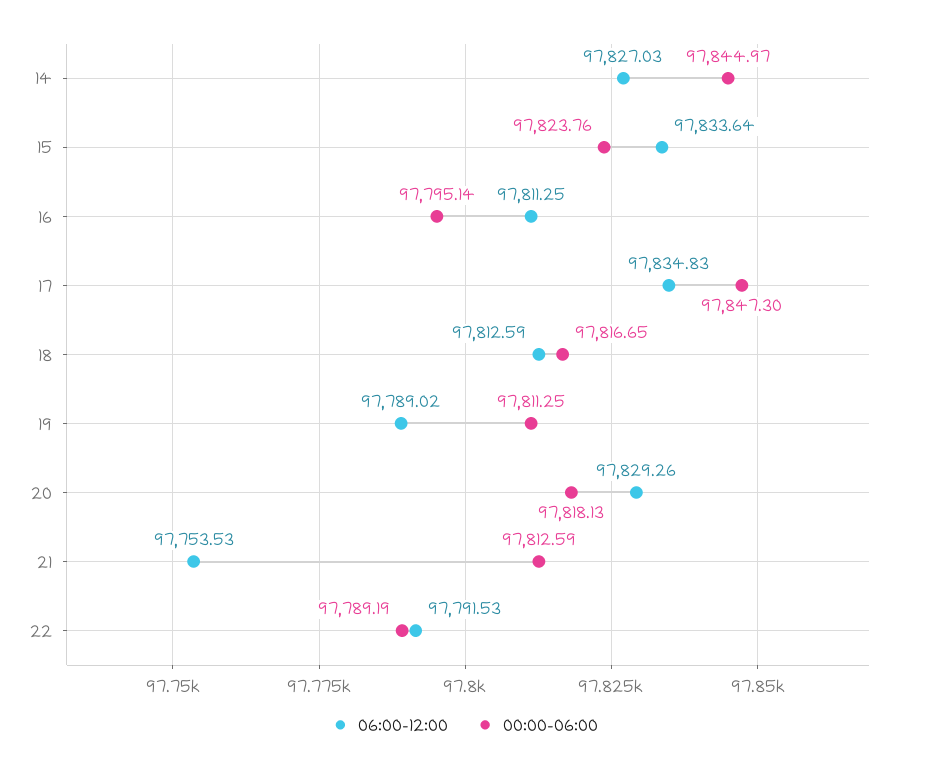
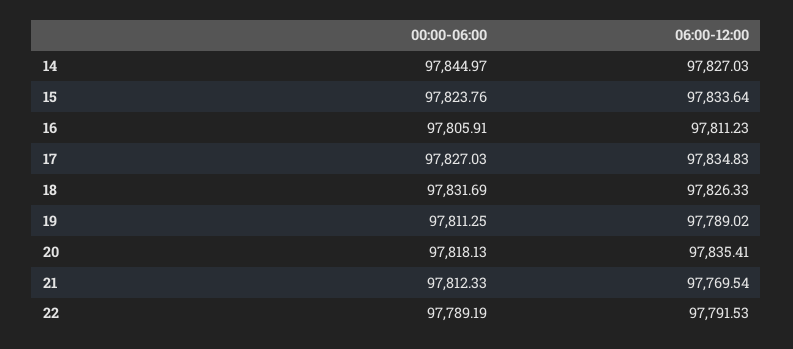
06:00-12:00, 16: 97811.25 -> 97811.23
00:00-06:00, 16: 97795.14 -> 97805.91
00:00-06:00, 17: 97847.3 -> 97827.03
06:00-12:00, 18: 97812.59 -> 97826.33
00:00-06:00, 18: 97816.65 -> 97831.69
06:00-12:00, 20: 97829.26 -> 97835.41
06:00-12:00, 21: 97753.53 -> 97769.54
00:00-06:00, 21: 97812.59 -> 97812.33

